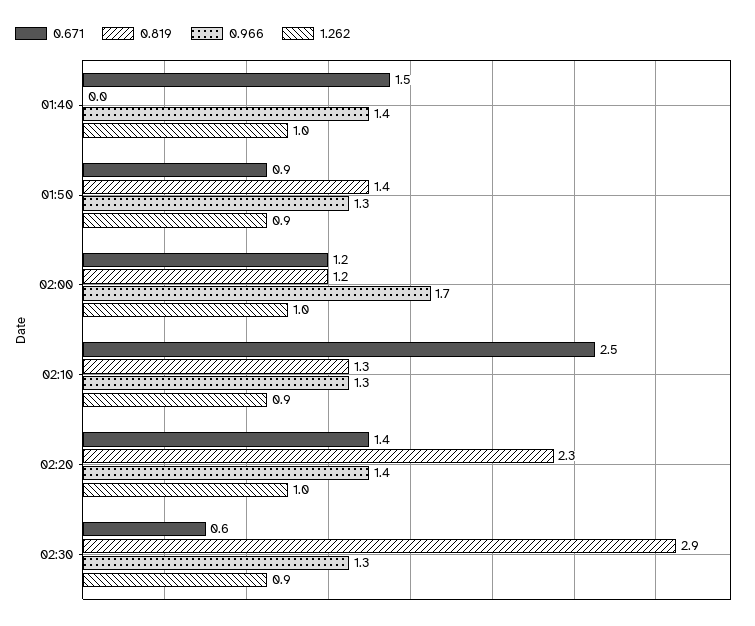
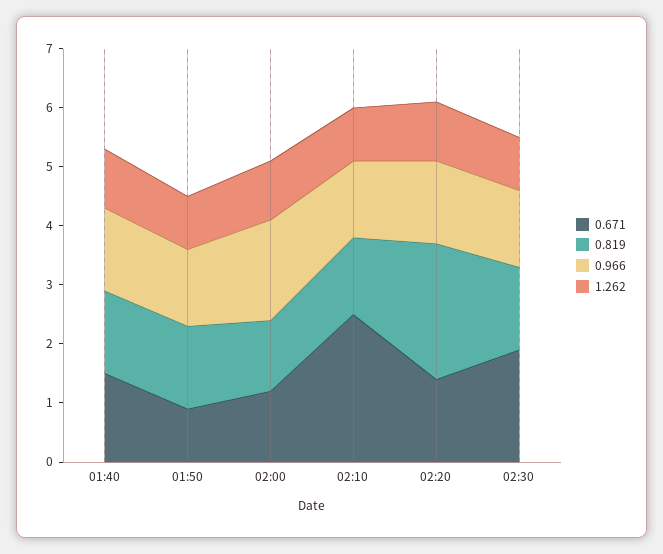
0.819, 01:40: 0 -> 1.5
0.671, 02:30: 0.6 -> 2
0.819, 02:30: 2.9 -> 1.5

